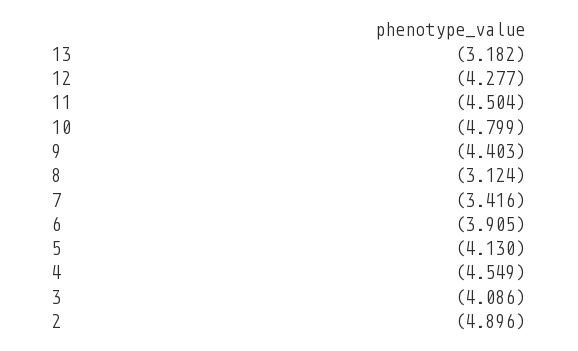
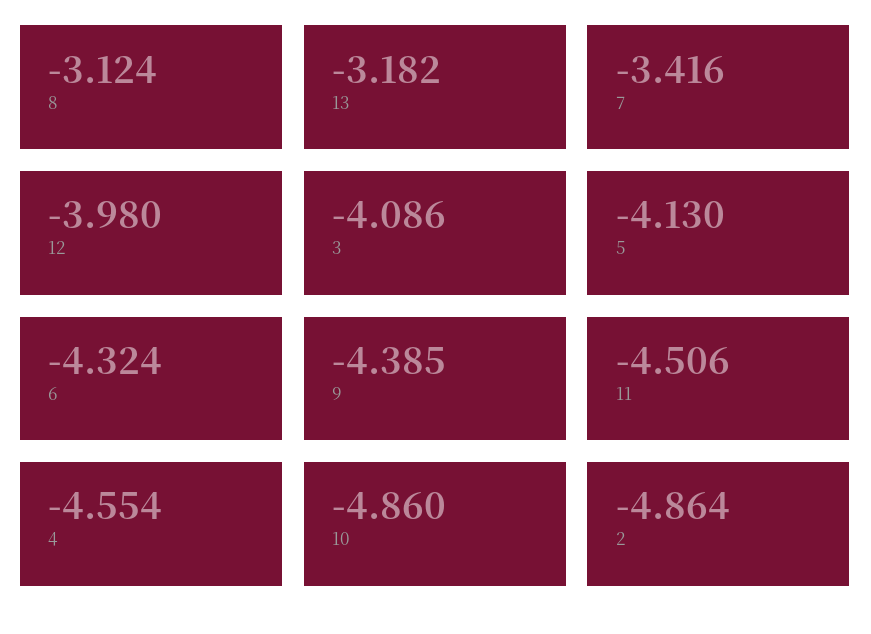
12: -4.277 -> -3.98
11: -4.504 -> -4.506
10: -4.799 -> -4.86
9: -4.403 -> -4.385
6: -3.905 -> -4.324
4: -4.549 -> -4.554
2: -4.896 -> -4.864

